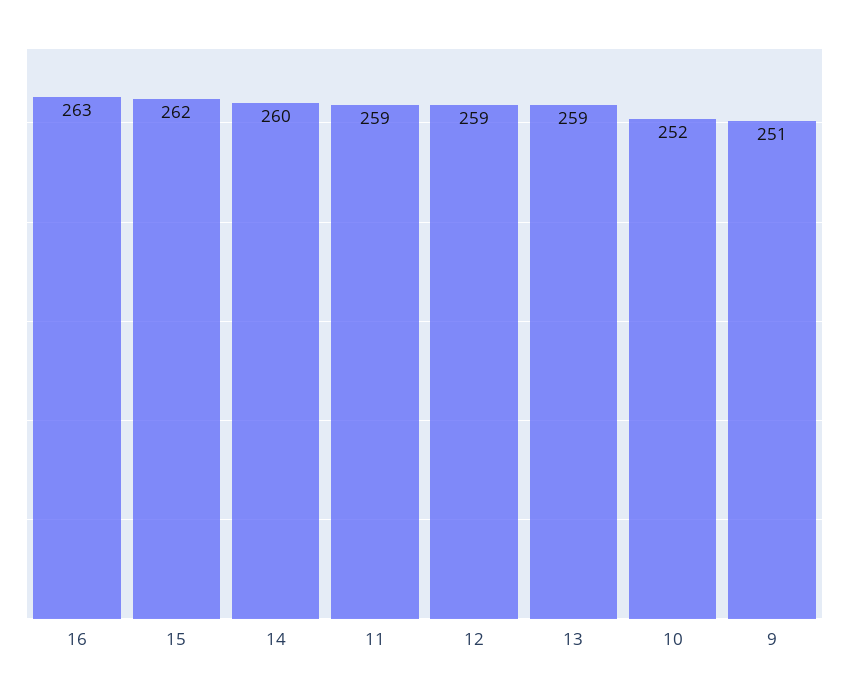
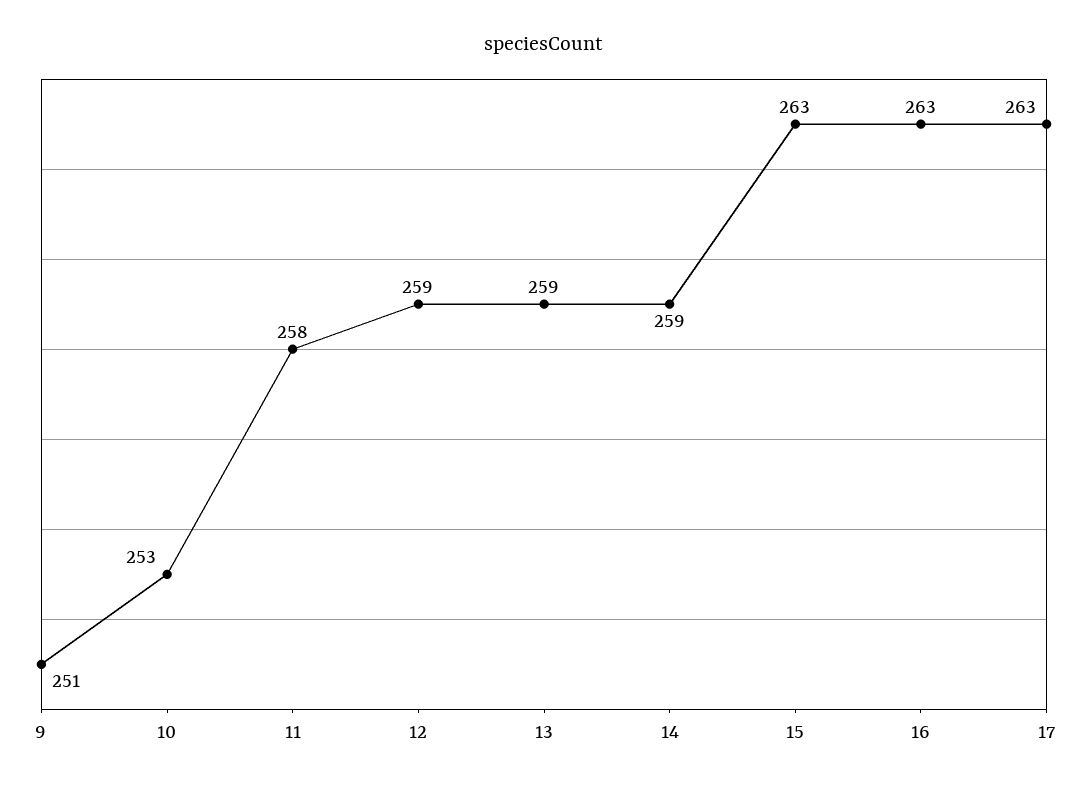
15: 262 -> 263
14: 260 -> 259
11: 259 -> 258
10: 252 -> 253
17: none -> 263

